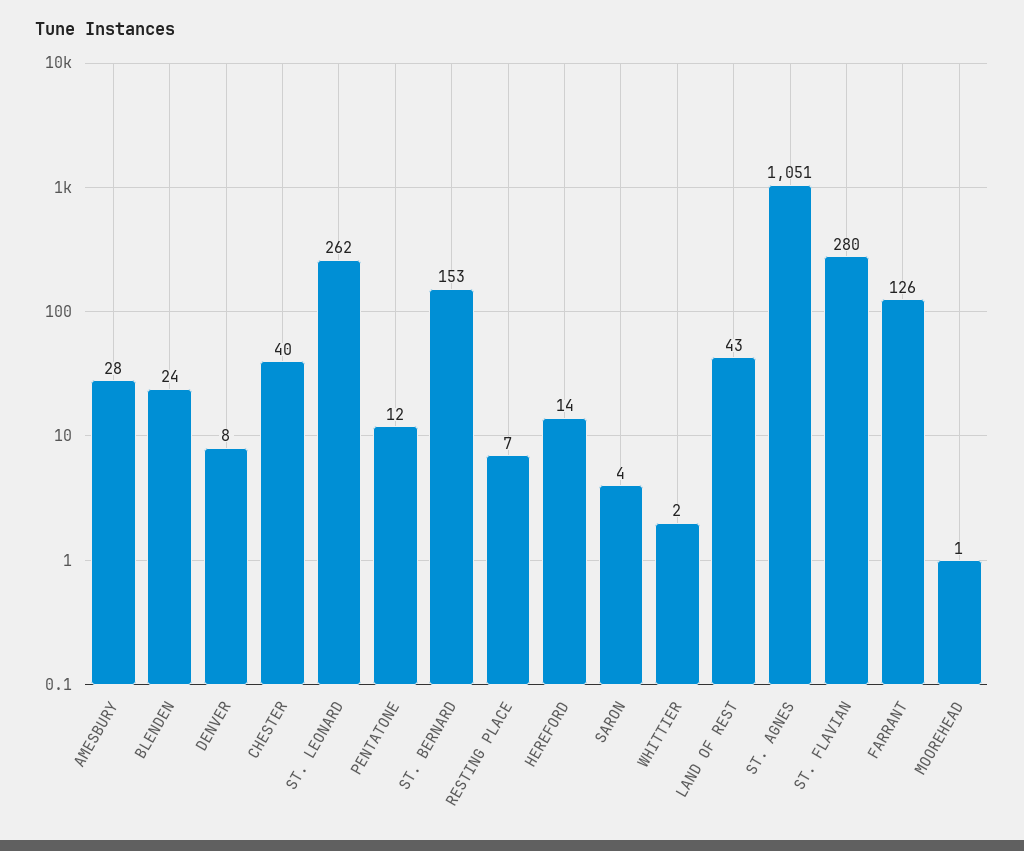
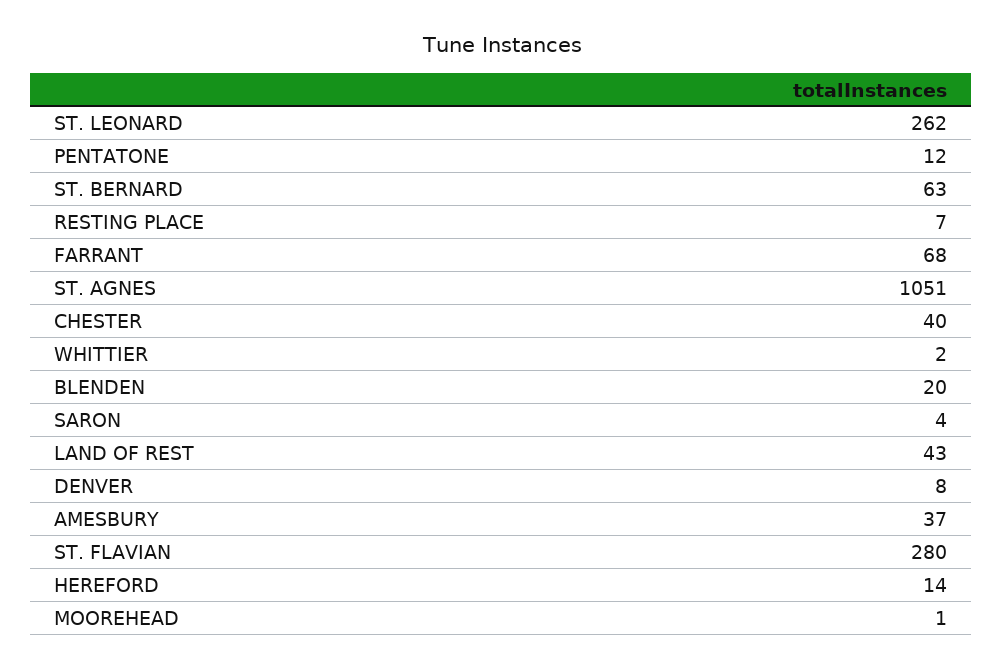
AMESBURY: 28 -> 37
BLENDEN: 24 -> 20
ST. BERNARD: 153 -> 63
FARRANT: 126 -> 68

